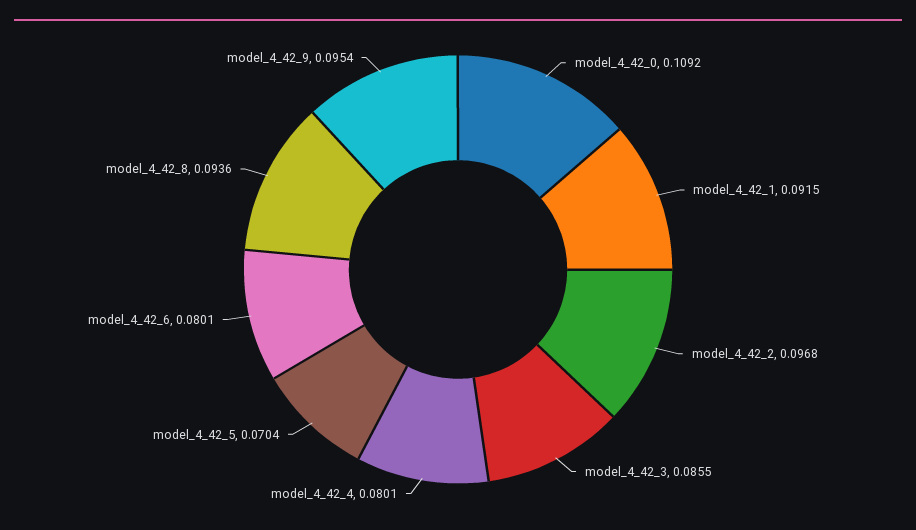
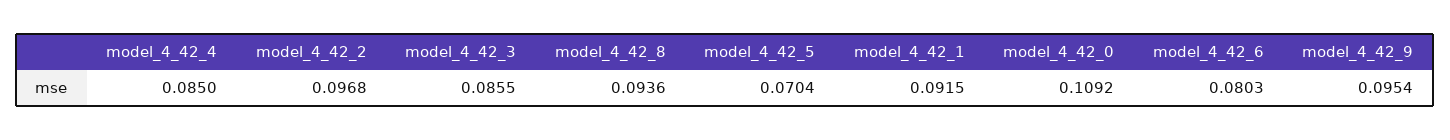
model_4_42_4: 0.0801 -> 0.085
model_4_42_6: 0.0801 -> 0.0803

